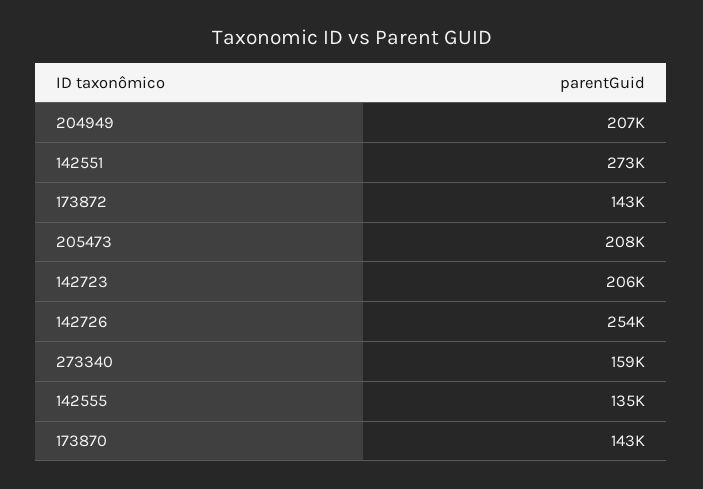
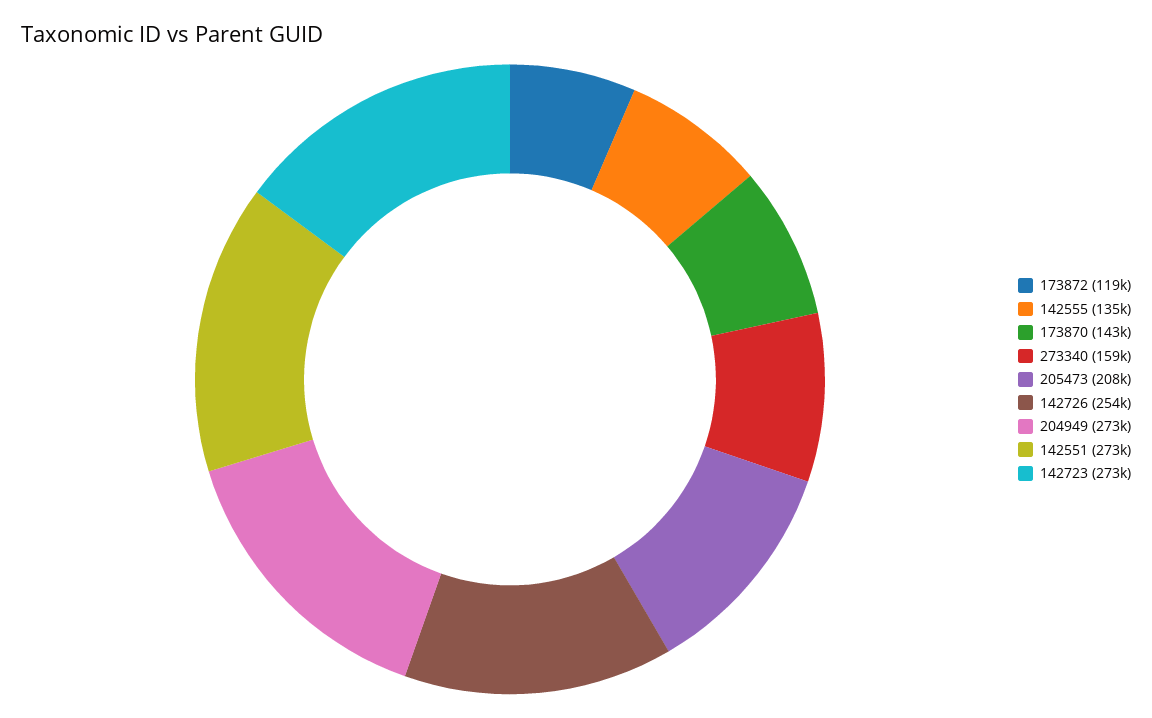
204949: 207000 -> 273000
173872: 143000 -> 119000
142723: 206000 -> 273000

